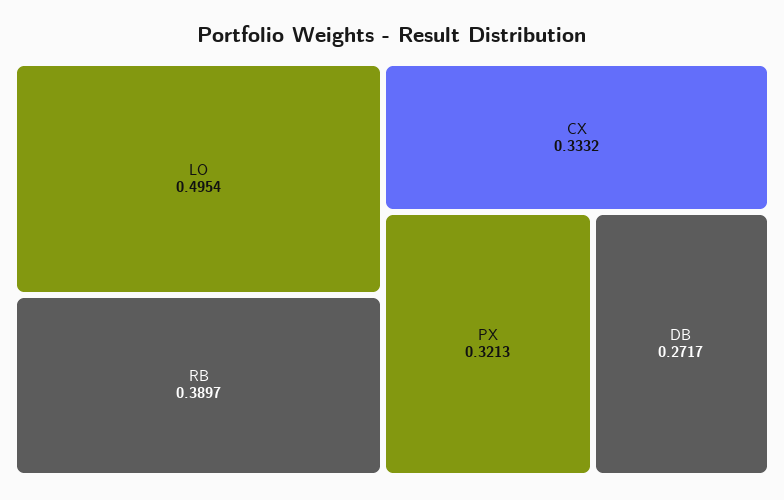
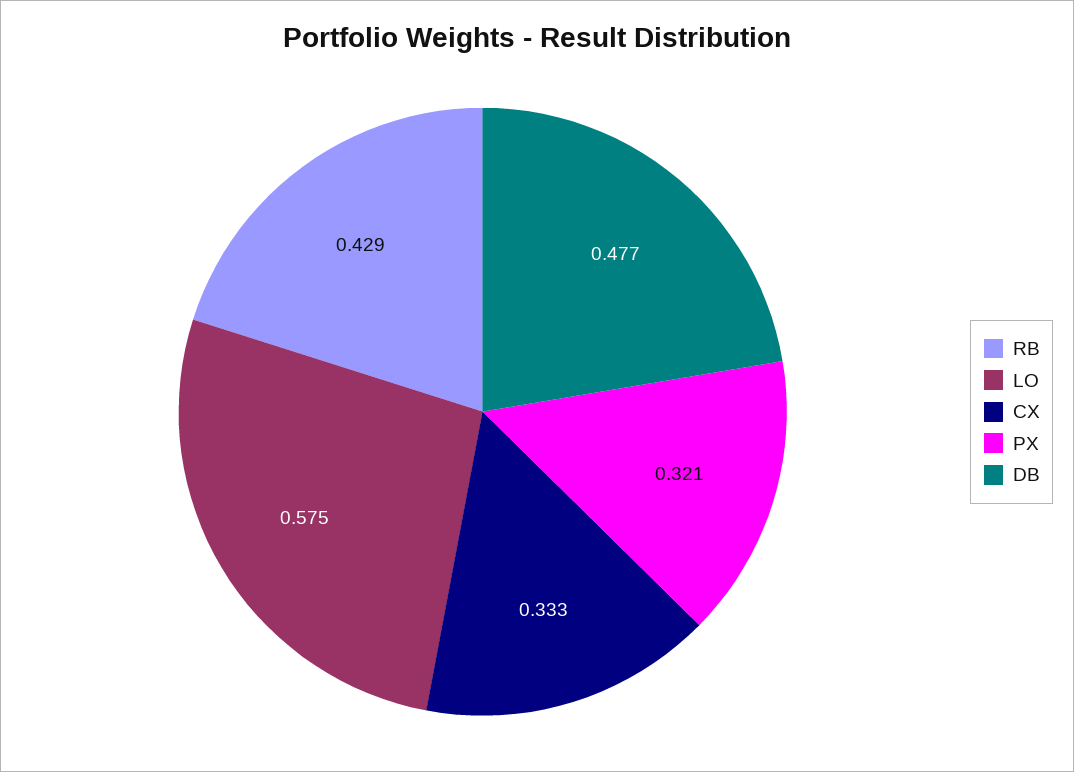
LO: 0.4954 -> 0.575
RB: 0.3897 -> 0.429
DB: 0.2717 -> 0.477

